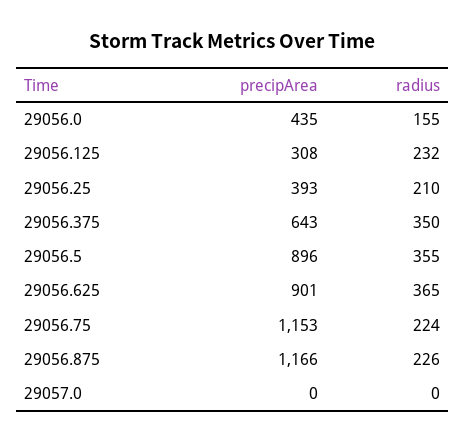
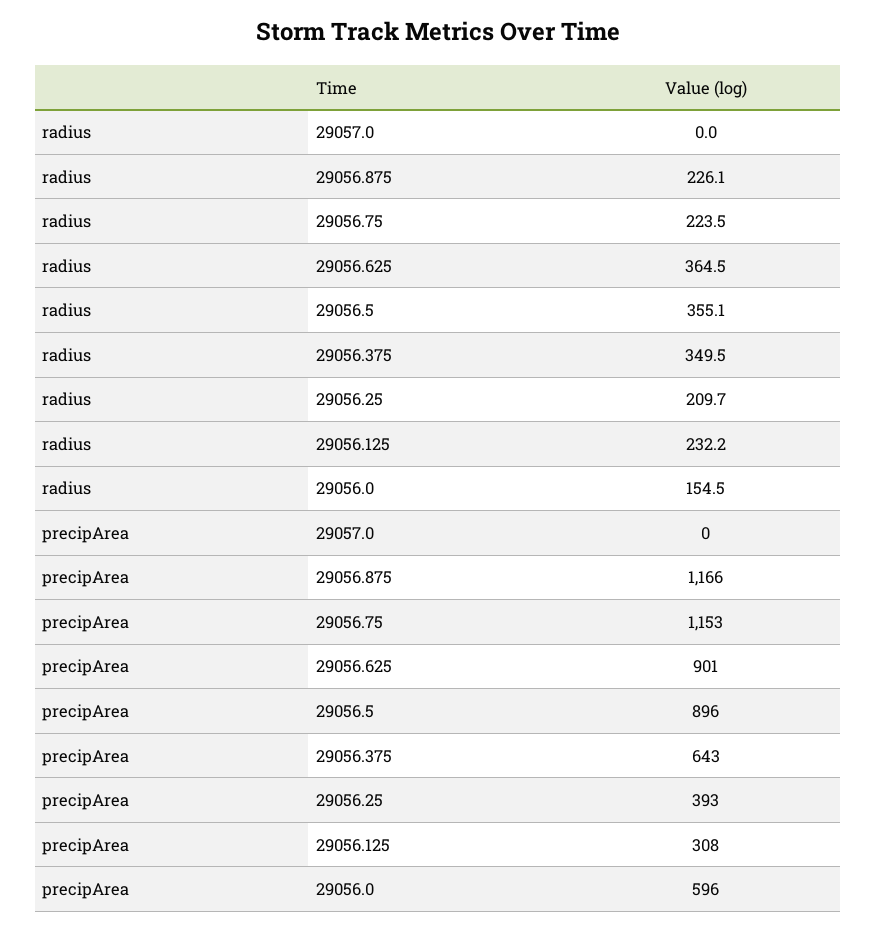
precipArea, 29056.0: 435 -> 596

